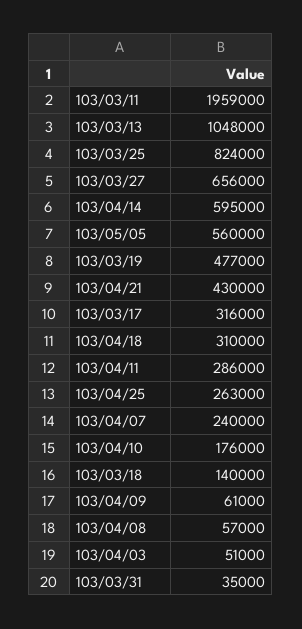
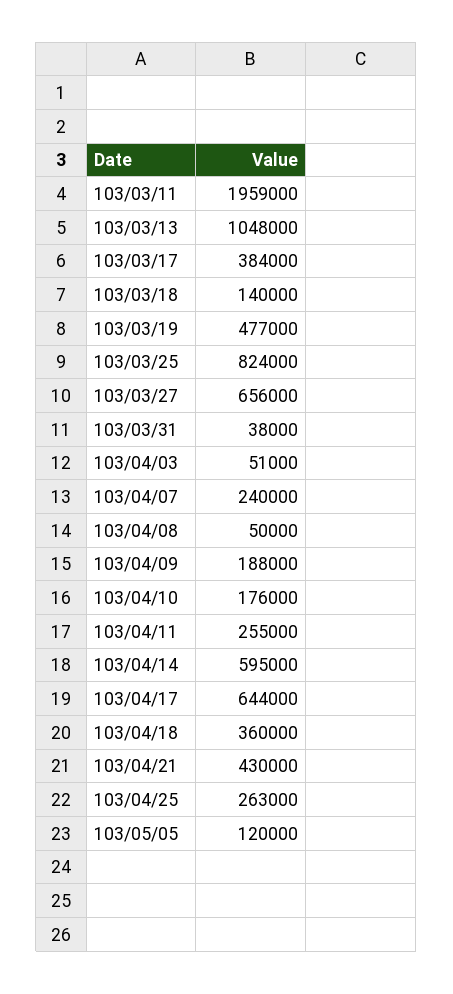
103/05/05: 560000 -> 120000
103/03/17: 316000 -> 384000
103/04/18: 310000 -> 360000
103/04/11: 286000 -> 255000
103/04/09: 61000 -> 188000
103/04/08: 57000 -> 50000
103/03/31: 35000 -> 38000
103/04/17: none -> 644000

